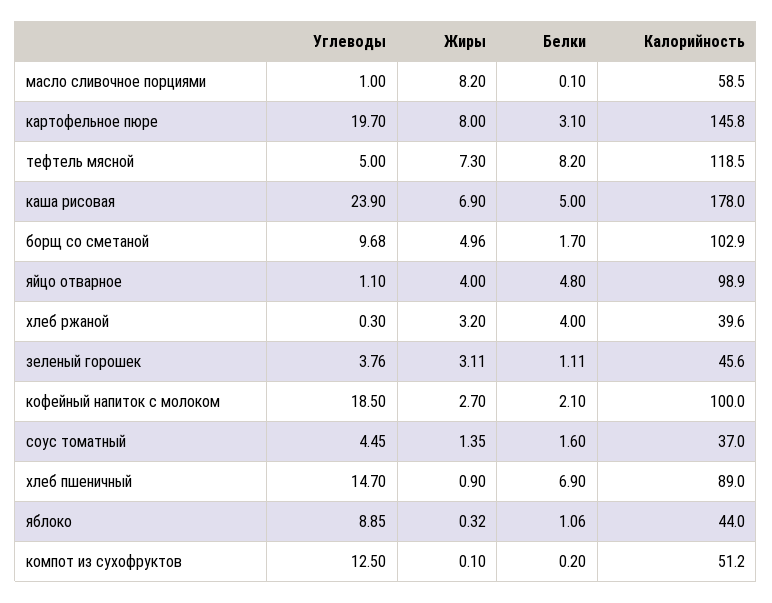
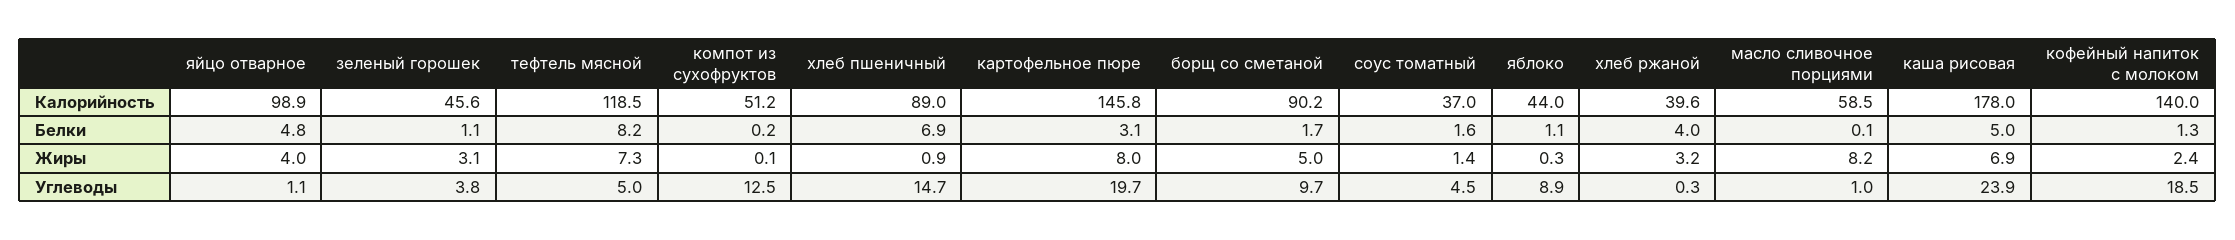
Калорийность, борщ со сметаной: 102.9 -> 90.2
Жиры, кофейный напиток с молоком: 2.7 -> 2.4
Белки, кофейный напиток с молоком: 2.1 -> 1.3
Калорийность, кофейный напиток с молоком: 100 -> 140

